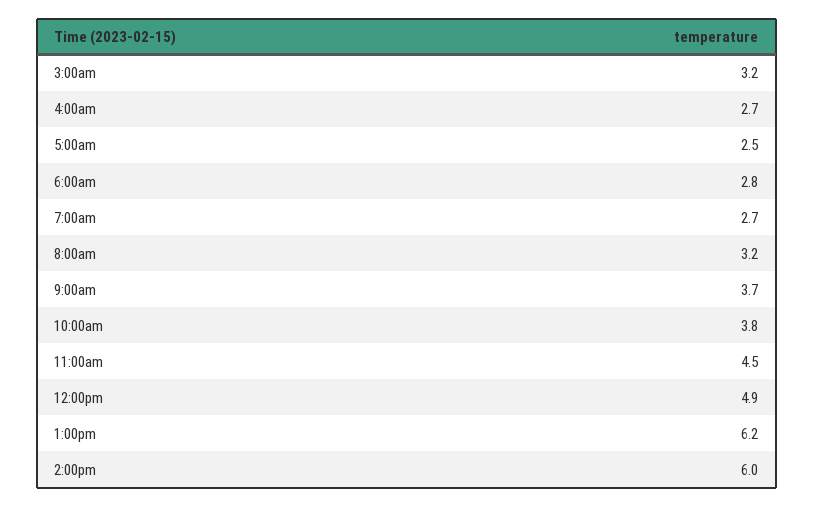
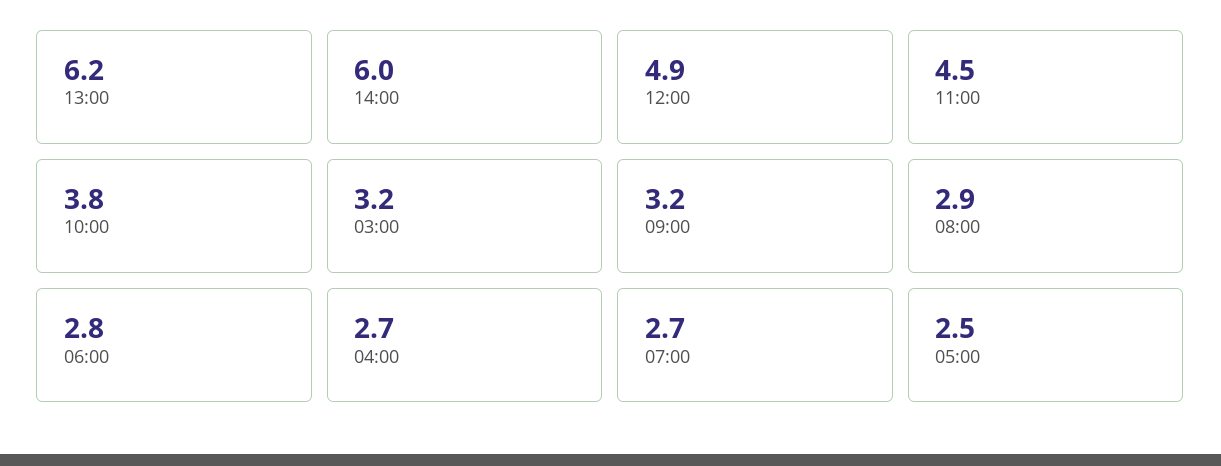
8:00am: 3.2 -> 2.9
9:00am: 3.7 -> 3.2

